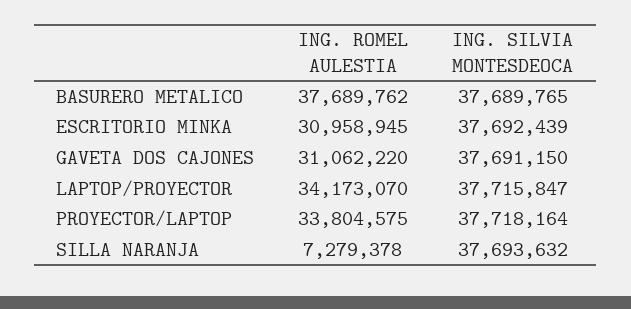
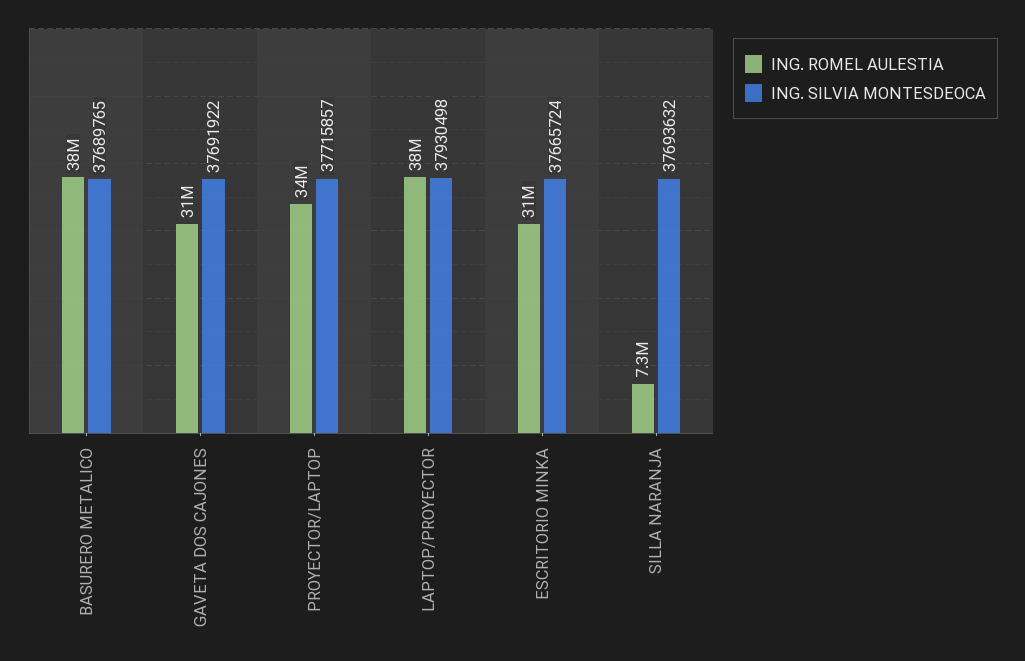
ING. SILVIA MONTESDEOCA, ESCRITORIO MINKA: 37692439 -> 37665724
ING. SILVIA MONTESDEOCA, GAVETA DOS CAJONES: 37691150 -> 37691922
ING. ROMEL AULESTIA, LAPTOP/PROYECTOR: 34173070 -> 38000000
ING. SILVIA MONTESDEOCA, LAPTOP/PROYECTOR: 37715847 -> 37930498
ING. SILVIA MONTESDEOCA, PROYECTOR/LAPTOP: 37718164 -> 37715857

